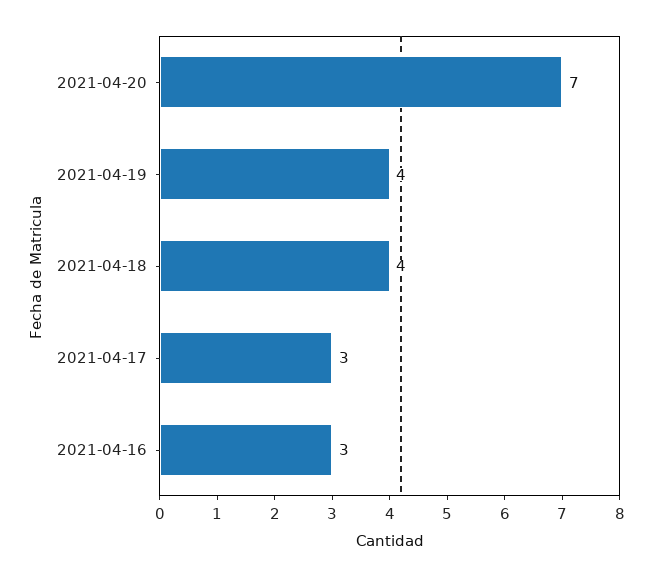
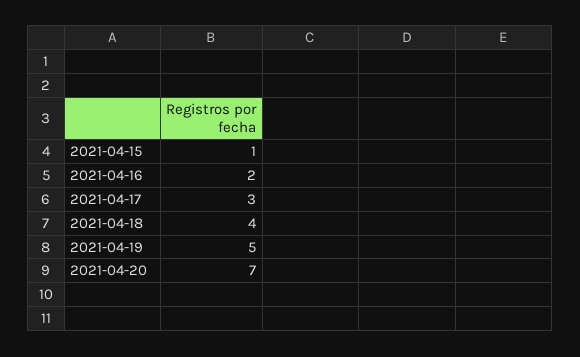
2021-04-19: 4 -> 5
2021-04-16: 3 -> 2
2021-04-15: none -> 1

